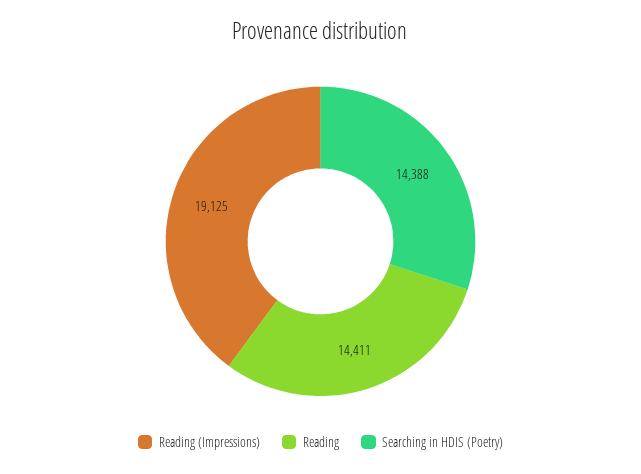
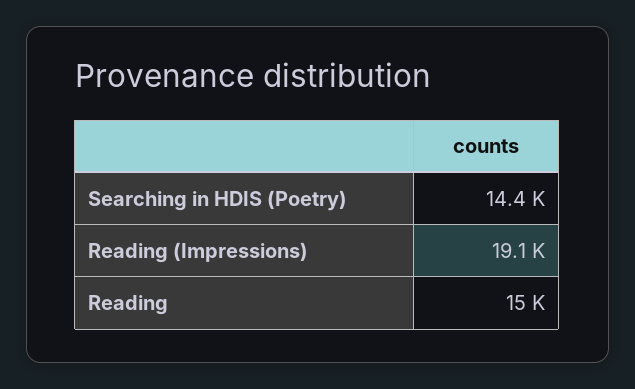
Reading: 14411 -> 15000

